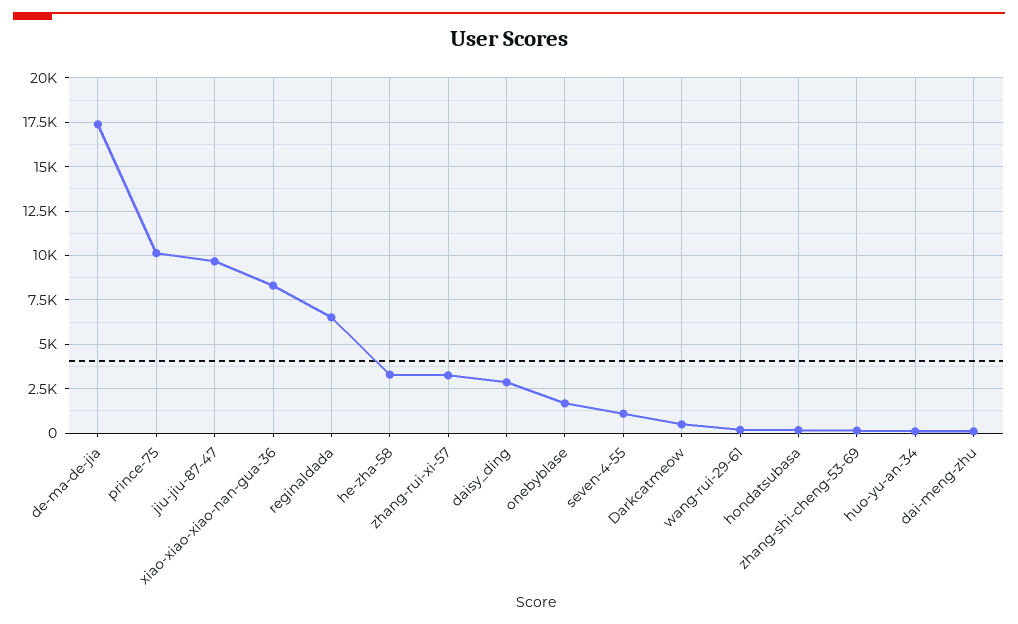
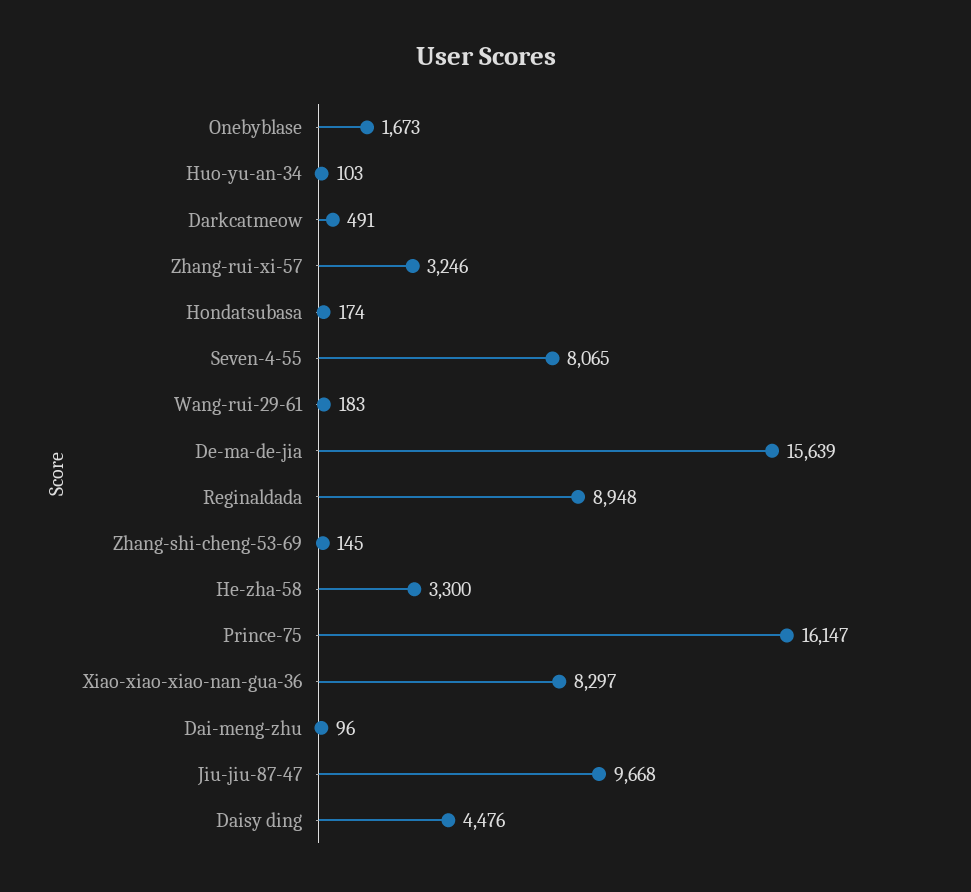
de-ma-de-jia: 17500 -> 15639
prince-75: 10000 -> 16147
reginaldada: 6500 -> 8948
daisy_ding: 3000 -> 4476
seven-4-55: 1000 -> 8065

